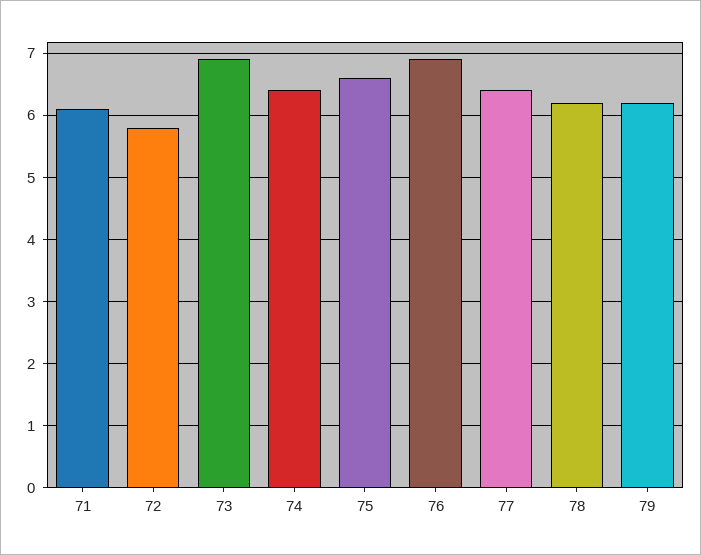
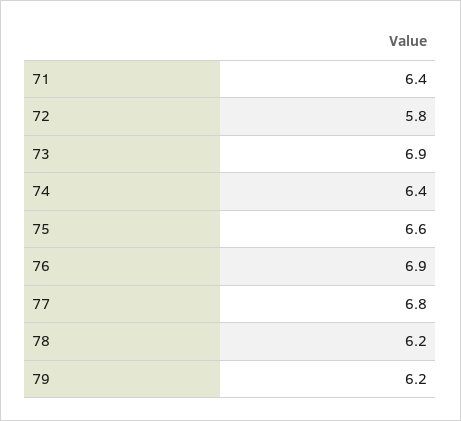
71: 6.1 -> 6.4
77: 6.4 -> 6.8

